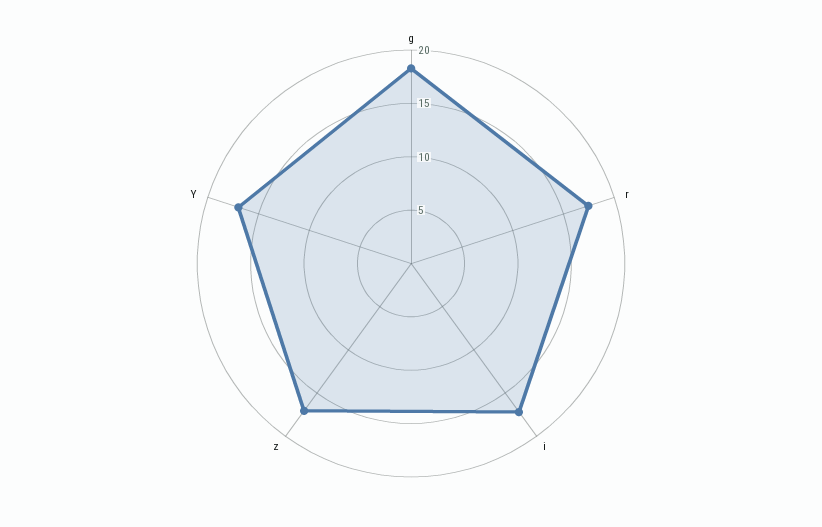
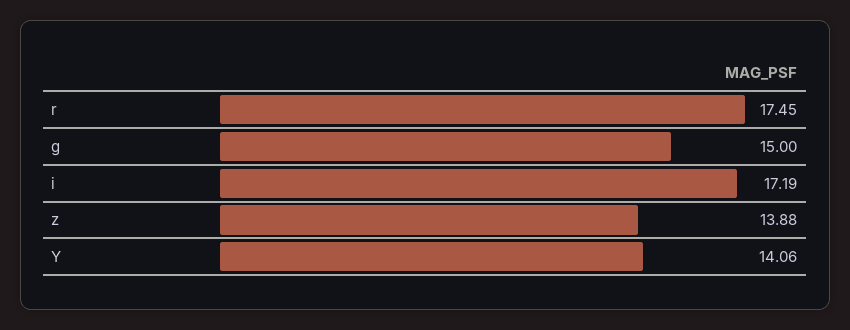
g: 18 -> 15
z: 17 -> 13.88
Y: 17 -> 14.06

